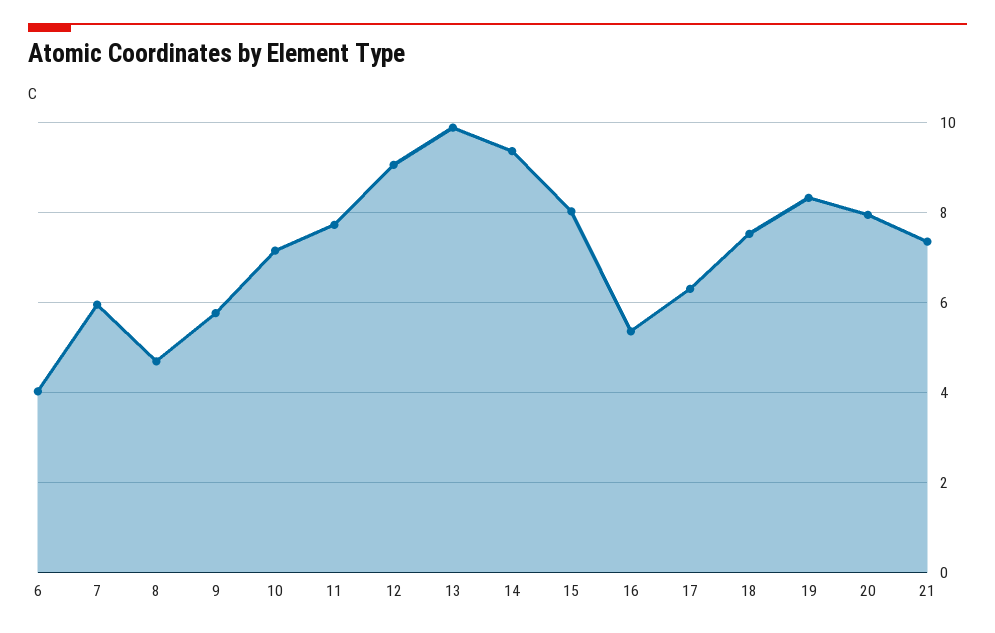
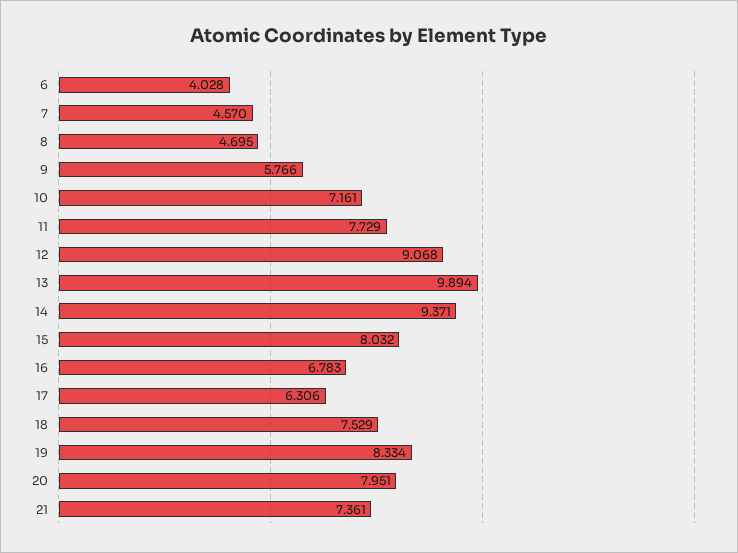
7: 6 -> 4.57
16: 5.4 -> 6.783

